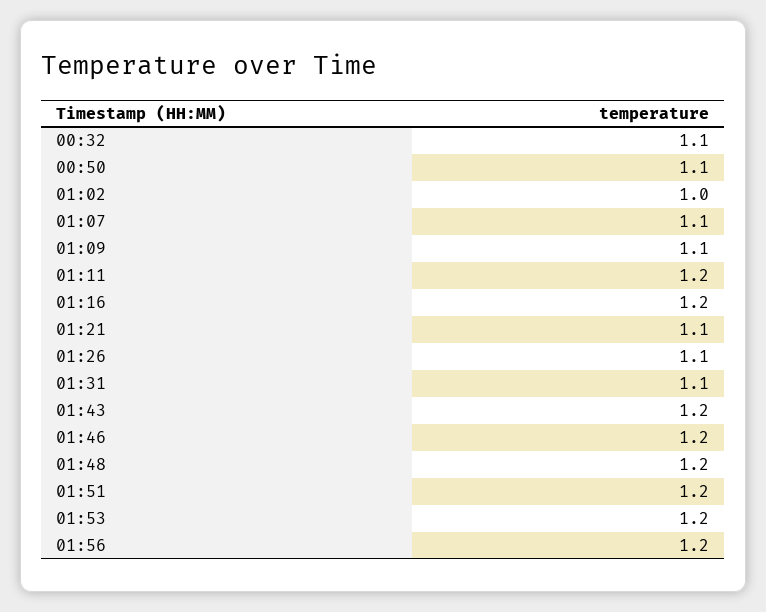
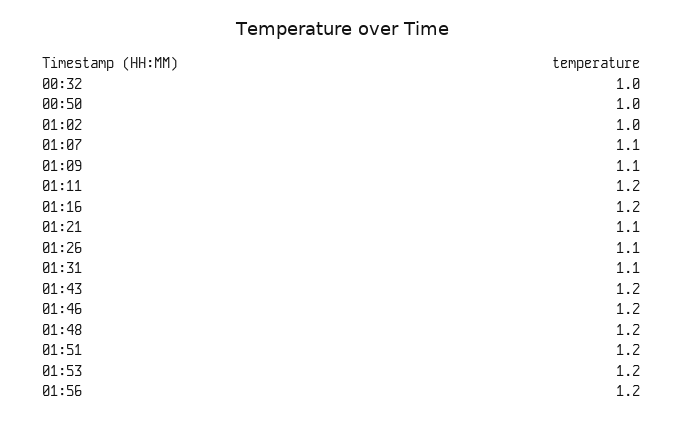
00:32: 1.1 -> 1
00:50: 1.1 -> 1

